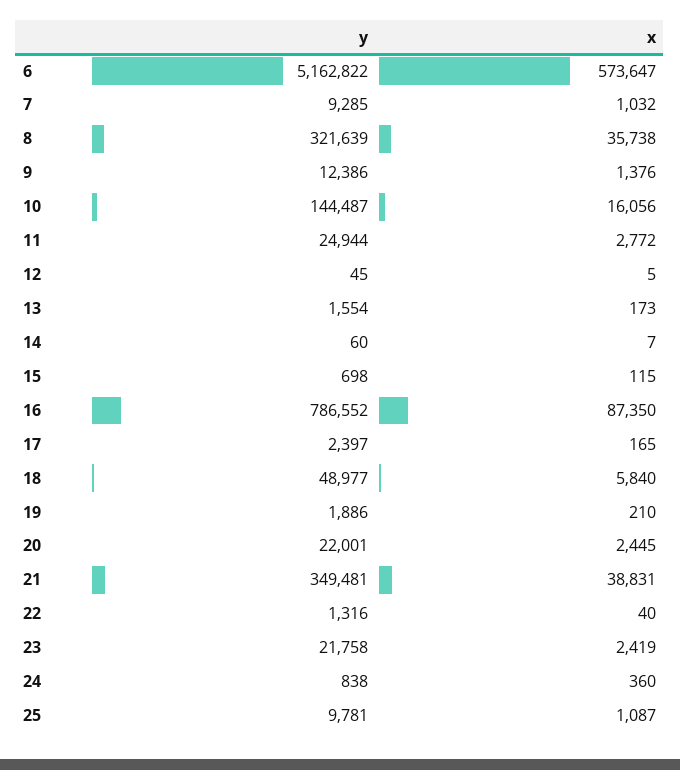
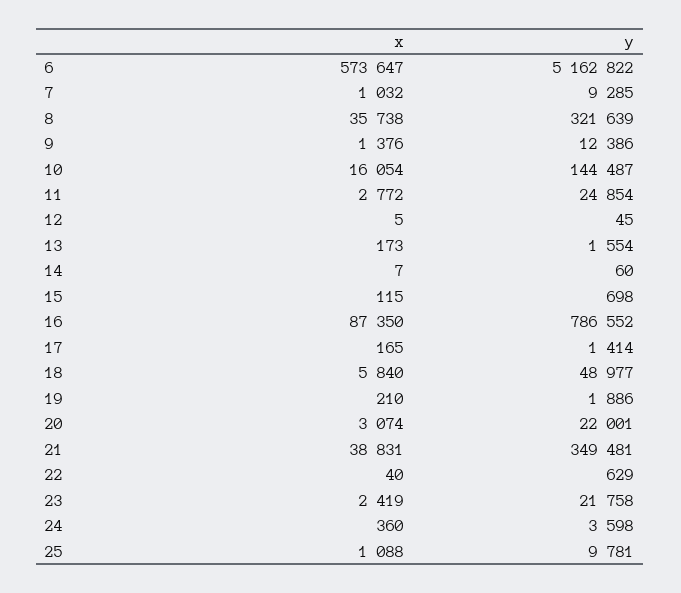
x, 10: 16056 -> 16054
y, 11: 24944 -> 24854
y, 17: 2397 -> 1414
x, 20: 2445 -> 3074
y, 22: 1316 -> 629
y, 24: 838 -> 3598
x, 25: 1087 -> 1088

